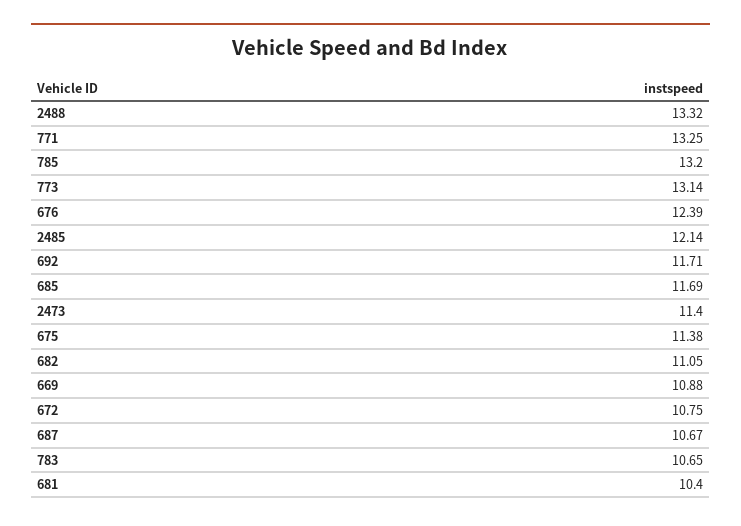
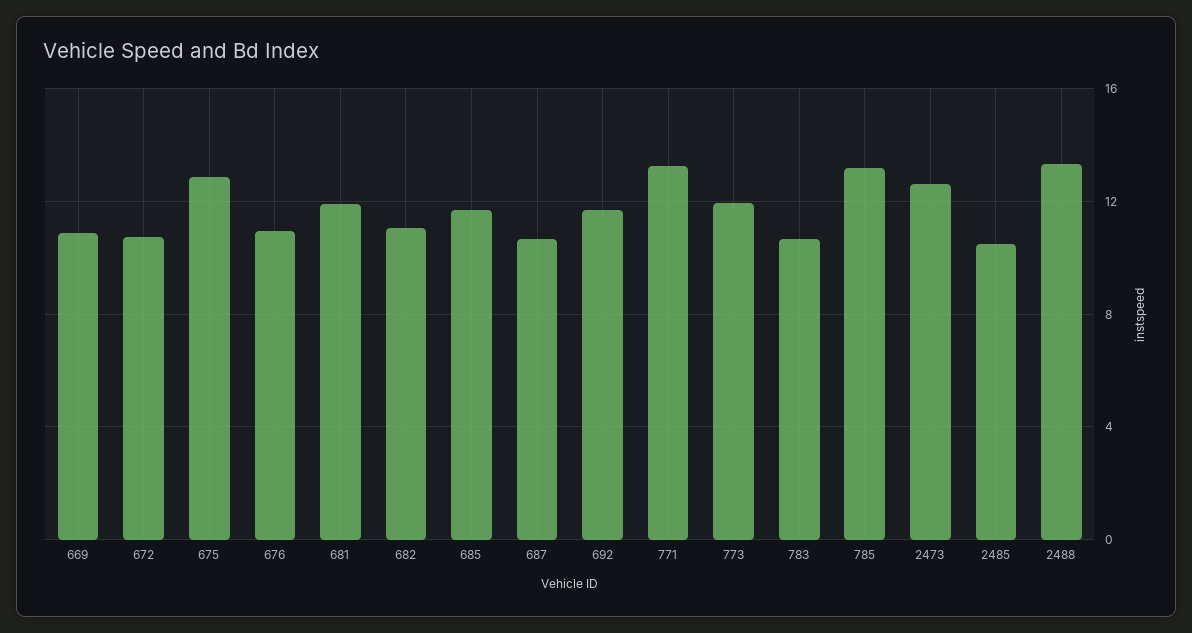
773: 13.14 -> 12
676: 12.39 -> 11
2485: 12.14 -> 10.5
2473: 11.4 -> 12.5
675: 11.38 -> 13
681: 10.4 -> 12

